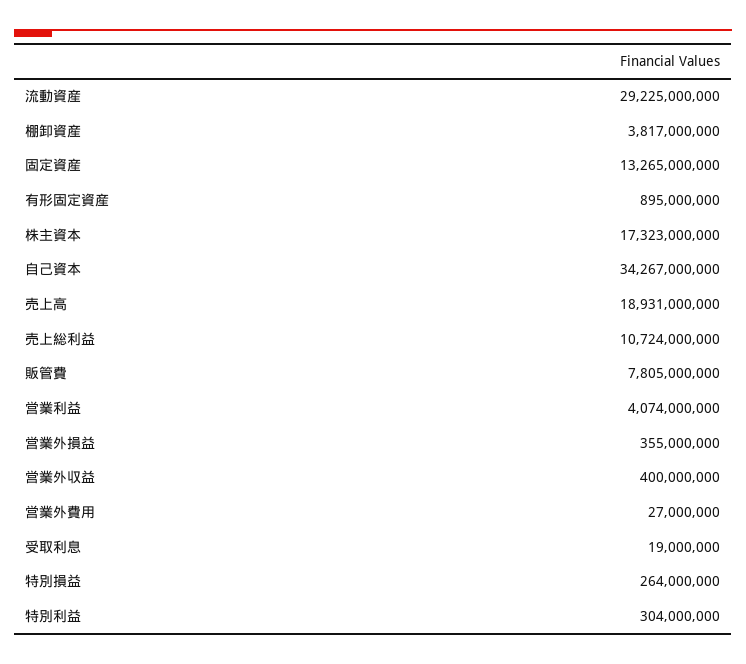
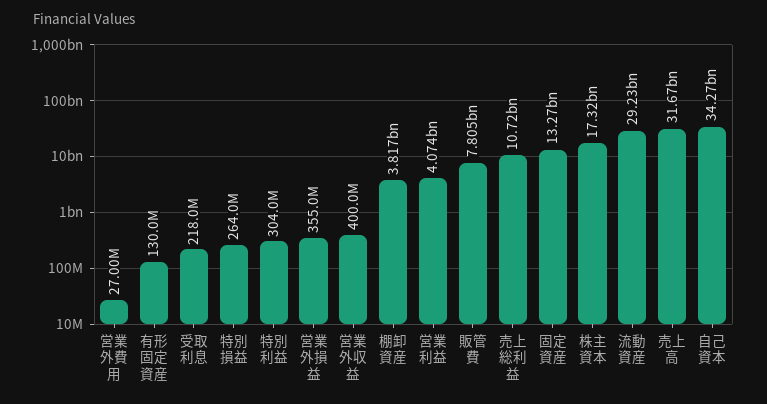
有形固定資産: 895000000 -> 130000000
売上高: 18931000000 -> 31670000000
受取利息: 19000000 -> 218000000

